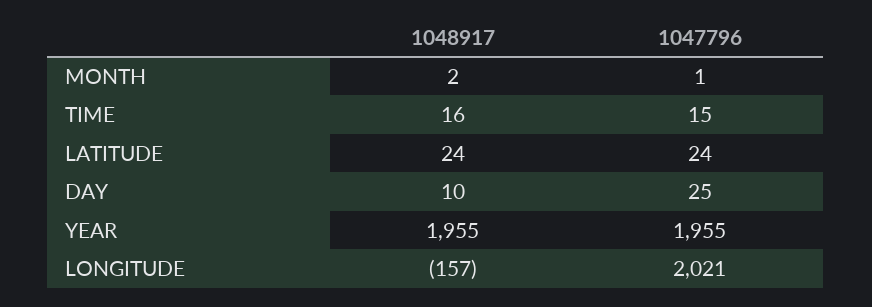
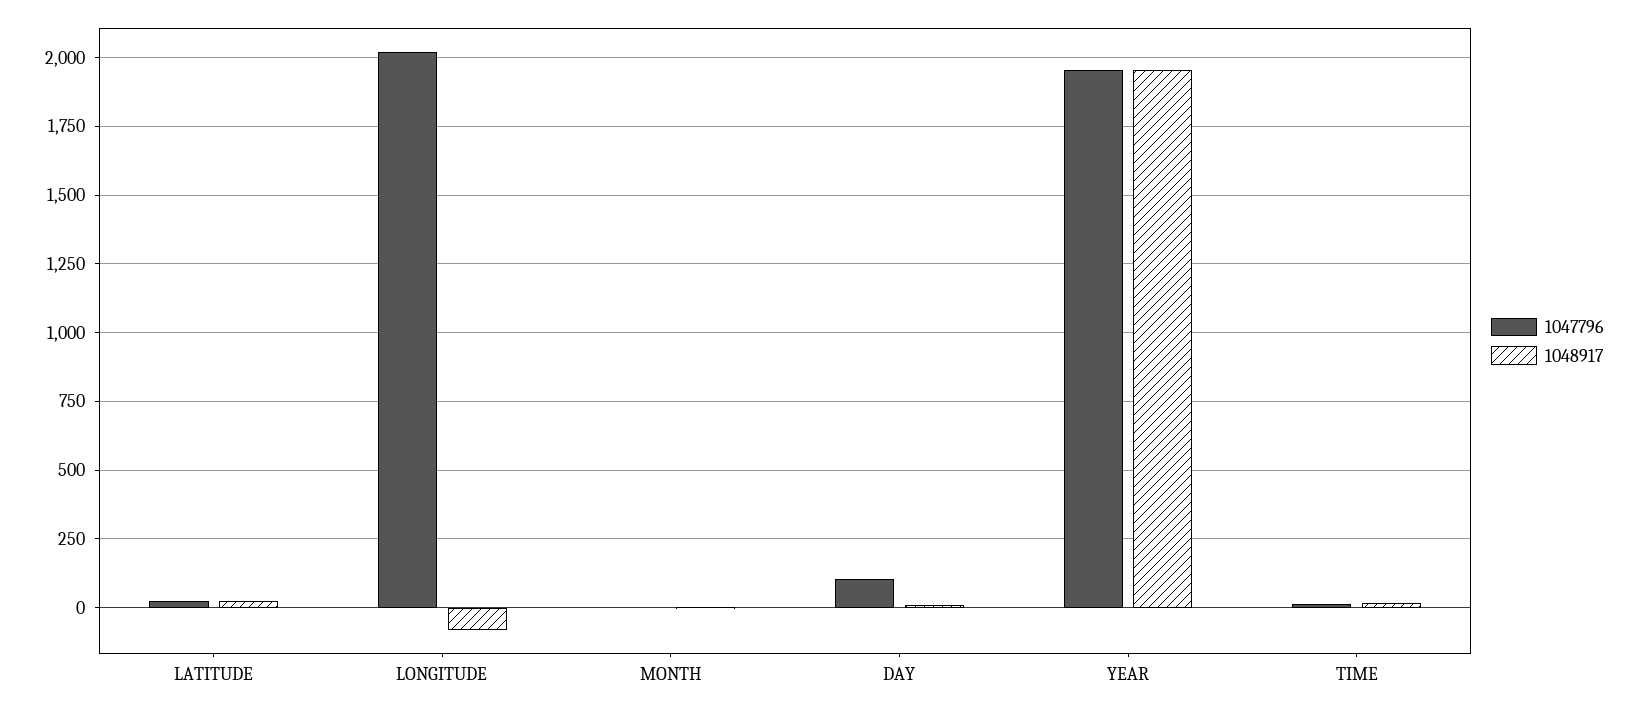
1047796, DAY: 25 -> 100
1048917, LONGITUDE: -157 -> -75

